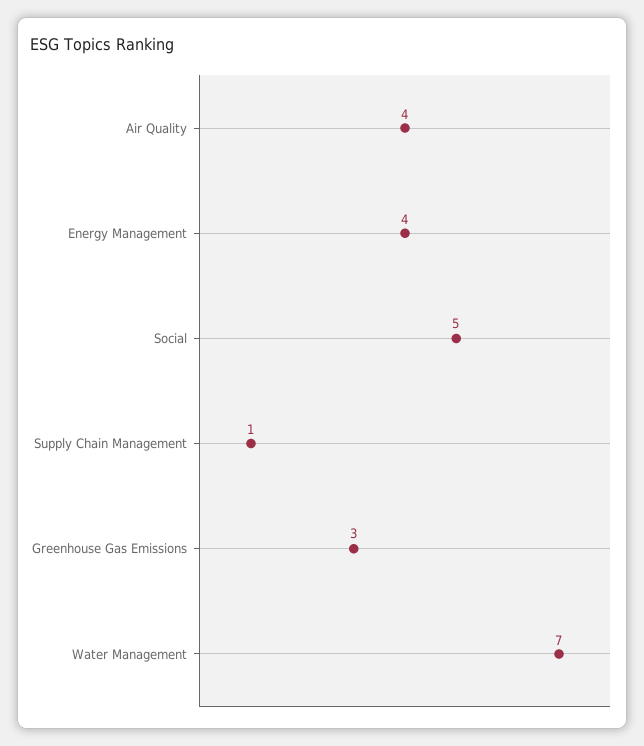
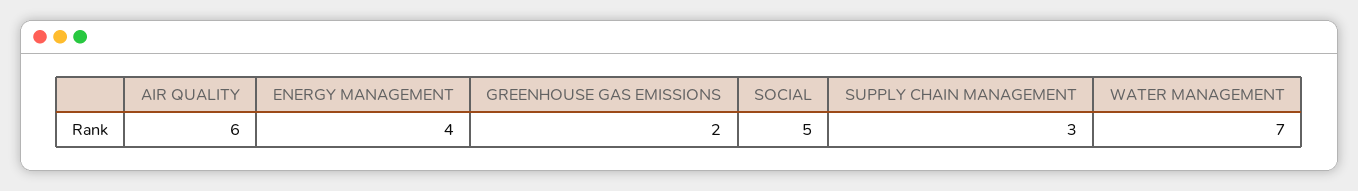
Air Quality: 4 -> 6
Supply Chain Management: 1 -> 3
Greenhouse Gas Emissions: 3 -> 2

